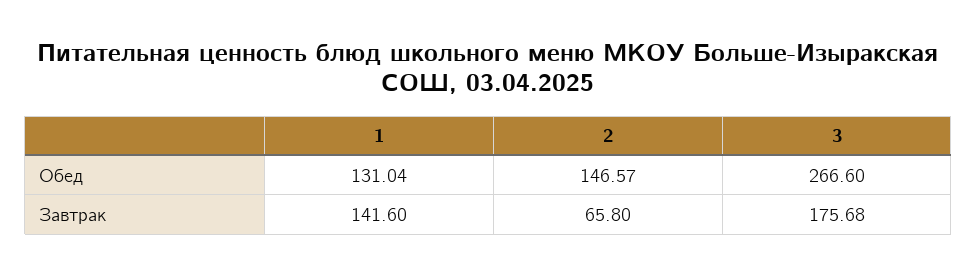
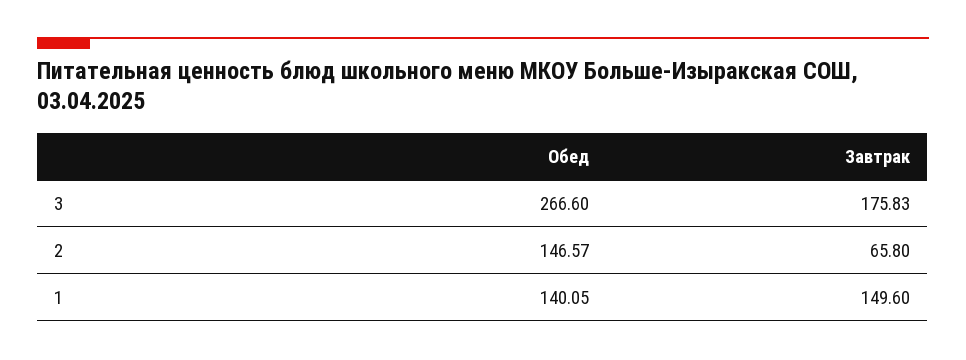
1, Обед: 131.04 -> 140.05
1, Завтрак: 141.6 -> 149.6
3, Завтрак: 175.68 -> 175.83

